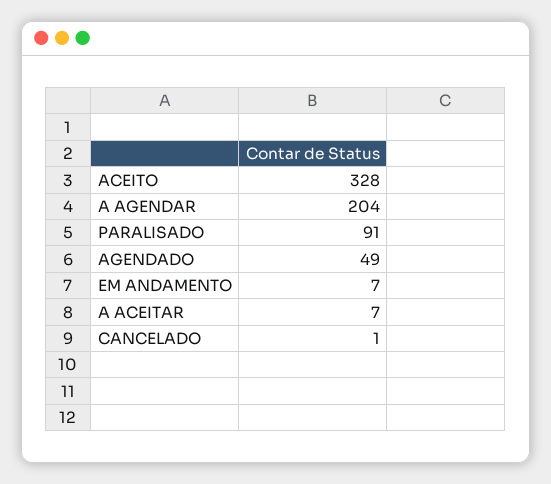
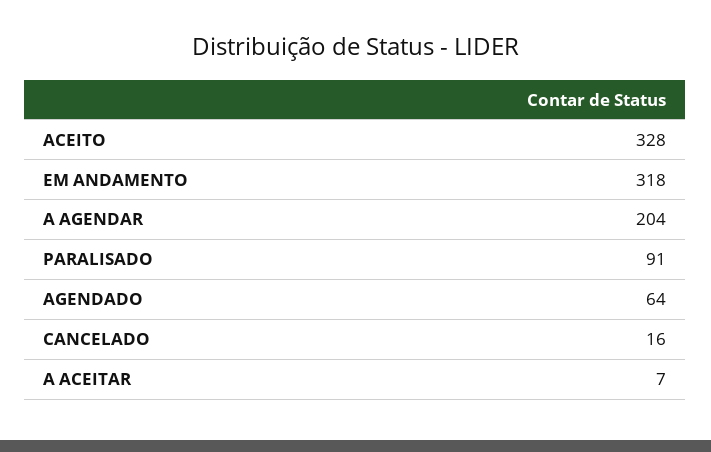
AGENDADO: 49 -> 64
EM ANDAMENTO: 7 -> 318
CANCELADO: 1 -> 16

